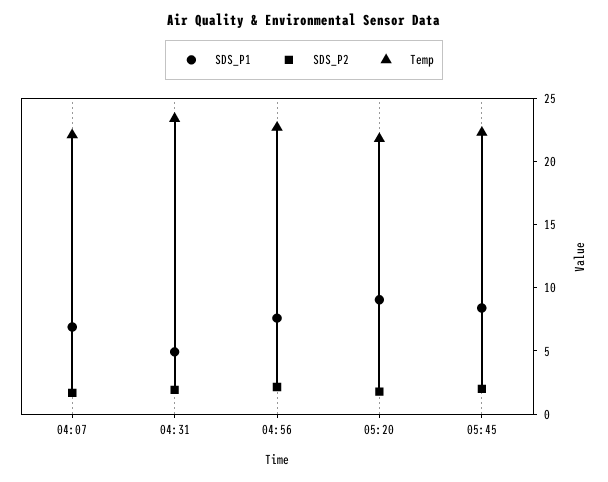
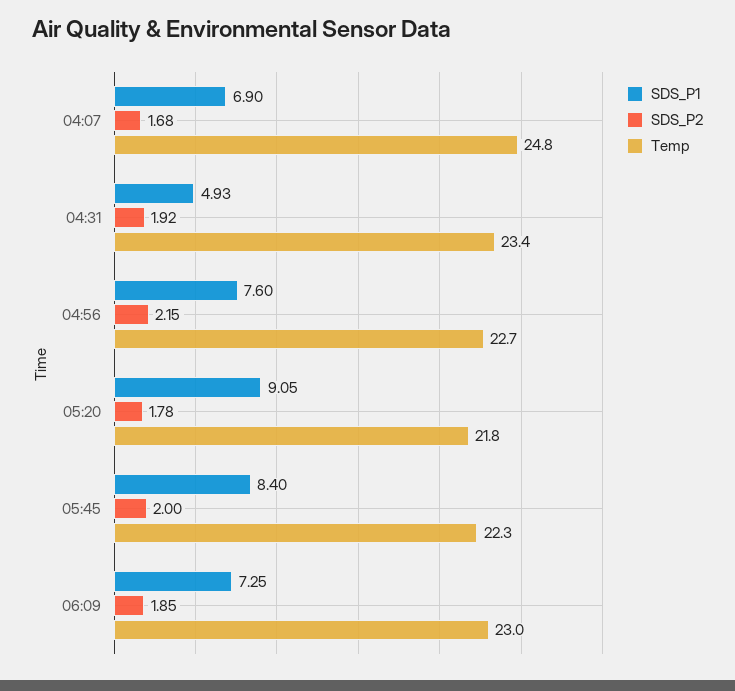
Temp, 04:07: 22 -> 24.8
SDS_P1, 06:09: none -> 7.25
SDS_P2, 06:09: none -> 1.85
Temp, 06:09: none -> 23

